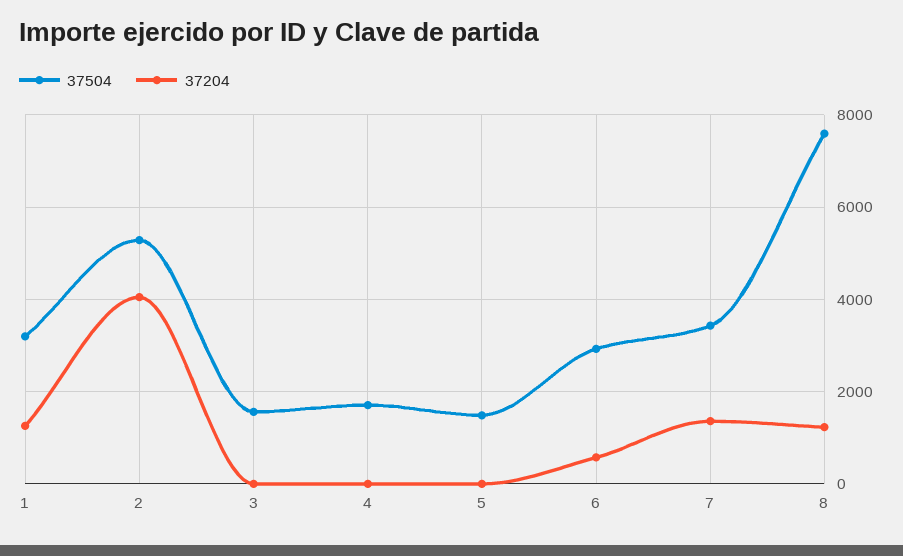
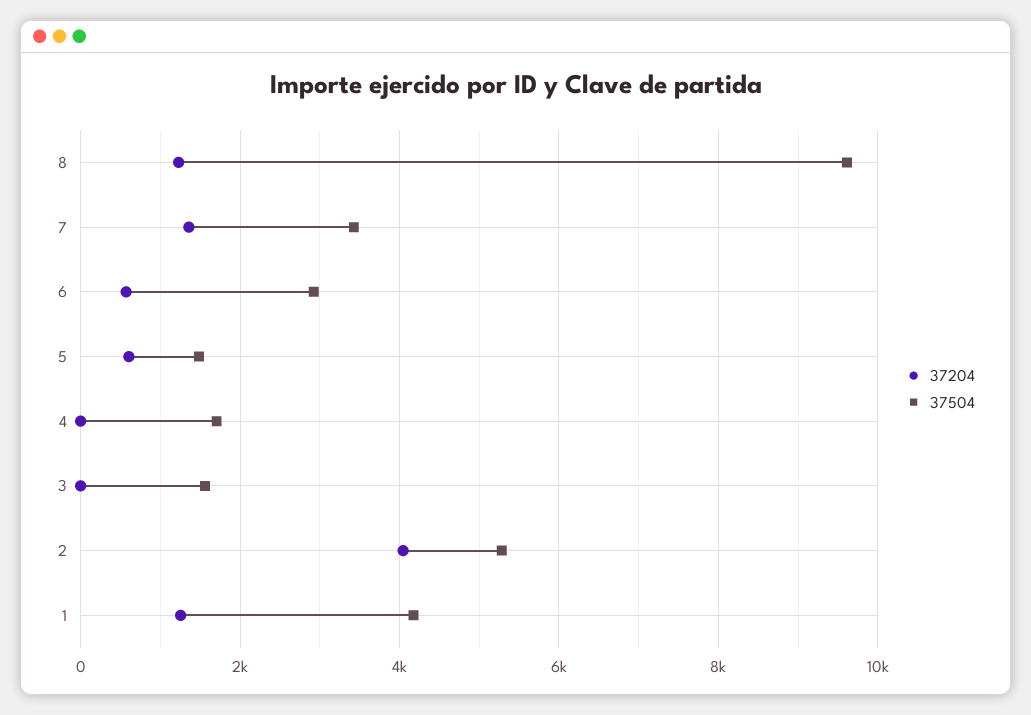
37504, 1: 3200 -> 4200
37204, 5: 0 -> 600
37504, 8: 7600 -> 9600

